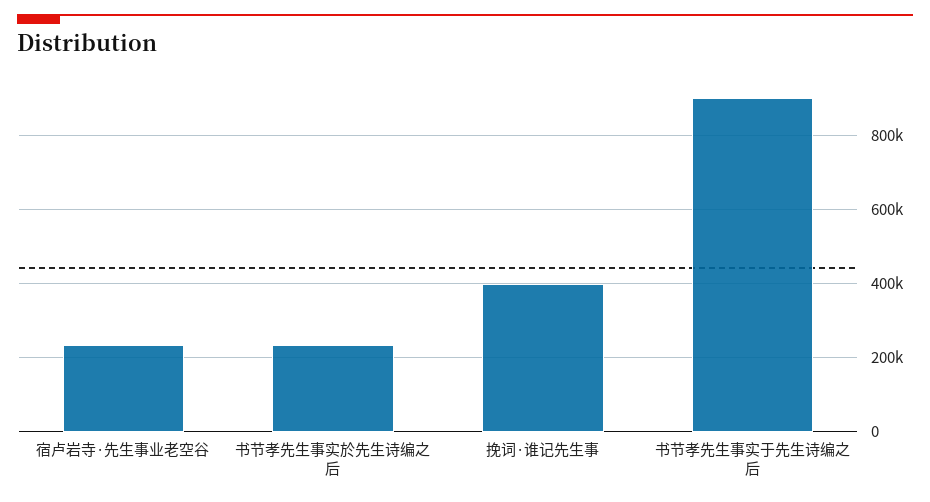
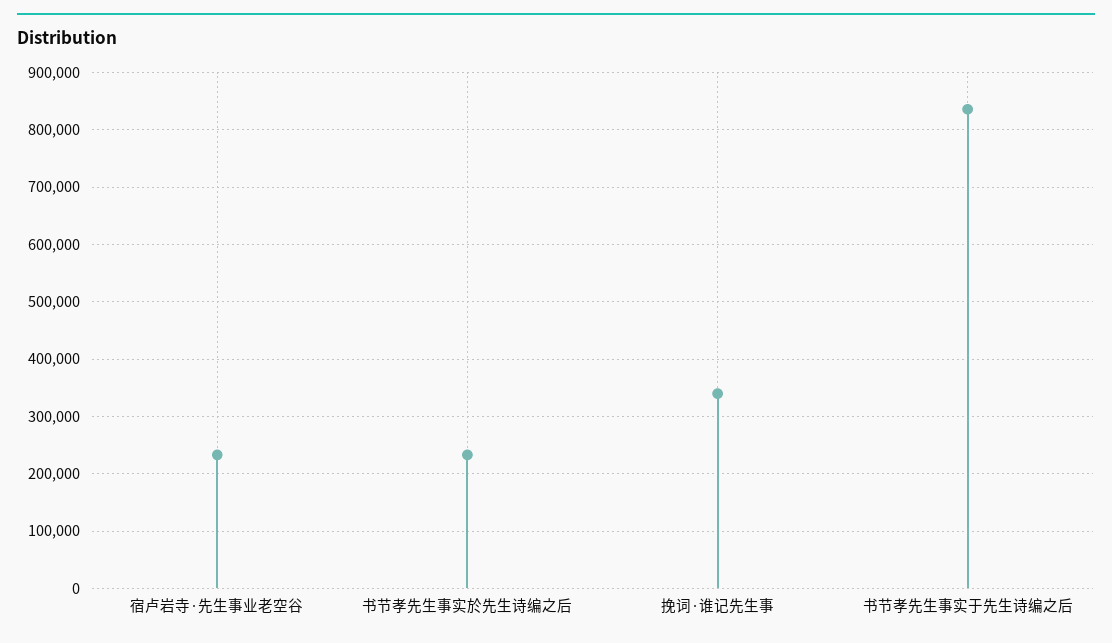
挽词·谁记先生事: 400000 -> 340000
书节孝先生事实于先生诗编之后: 900000 -> 840000

